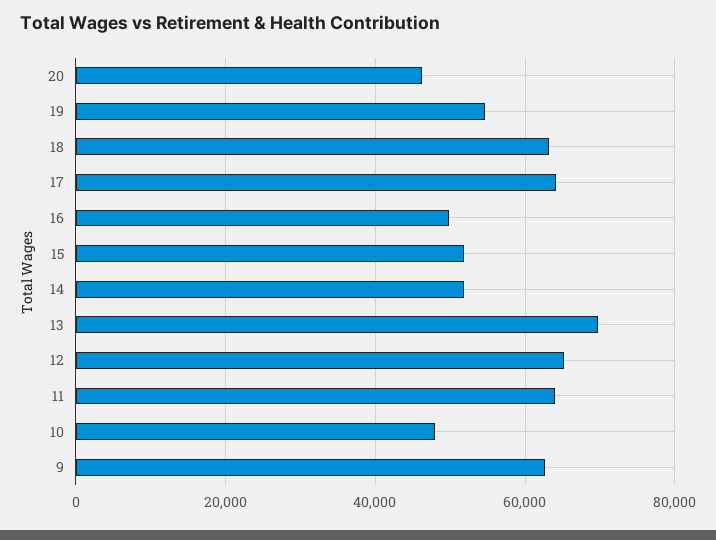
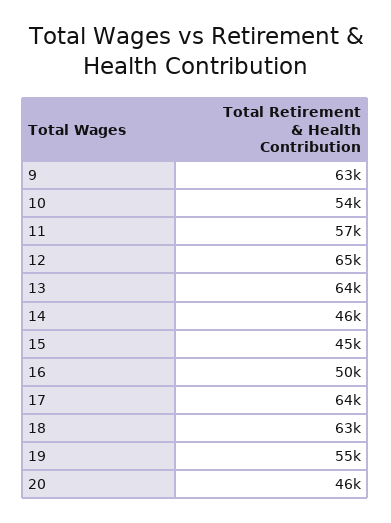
15: 52000 -> 45000
14: 52000 -> 46000
13: 70000 -> 64000
11: 64000 -> 57000
10: 48000 -> 54000

